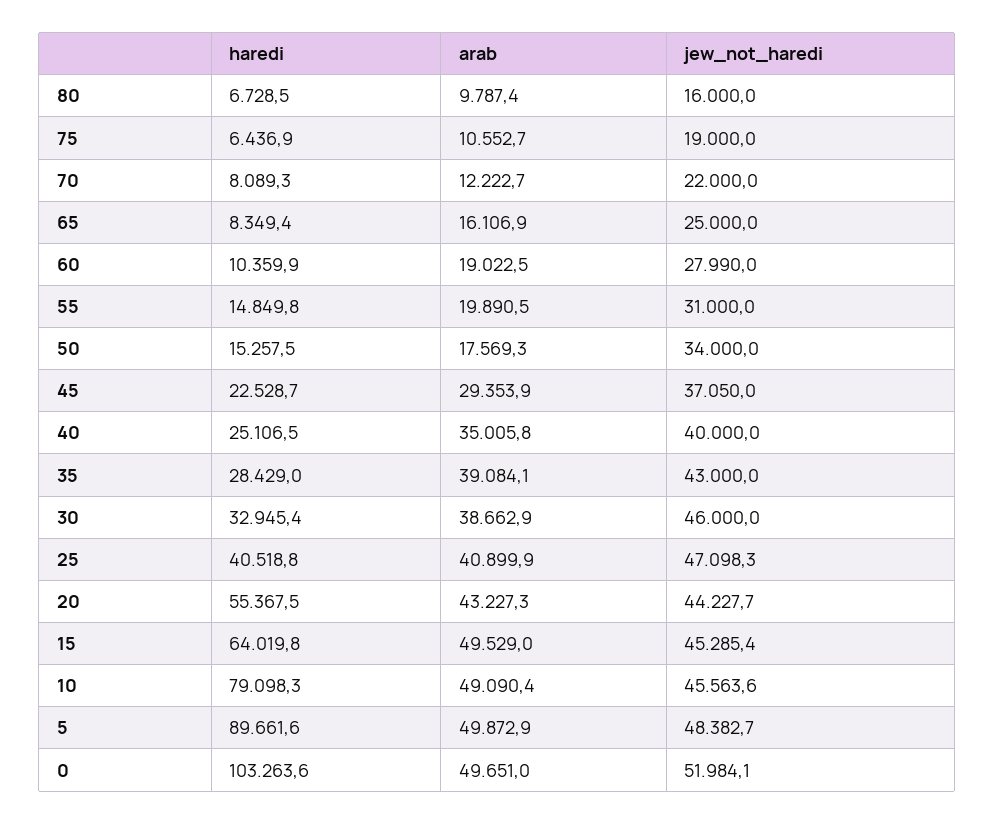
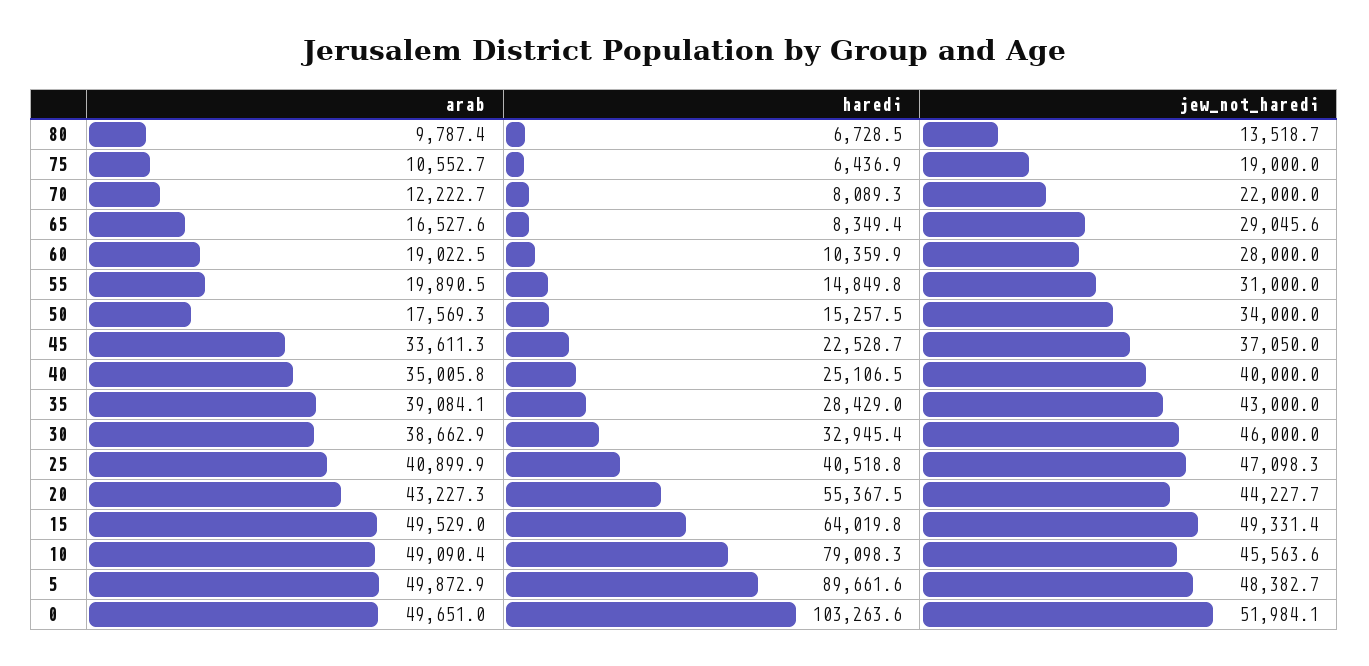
jew_not_haredi, 80: 16000 -> 13518.7
arab, 65: 16106.9 -> 16527.6
jew_not_haredi, 65: 25000 -> 29045.6
jew_not_haredi, 60: 27990 -> 28000
arab, 45: 29353.9 -> 33611.3
jew_not_haredi, 15: 45285.4 -> 49331.4

